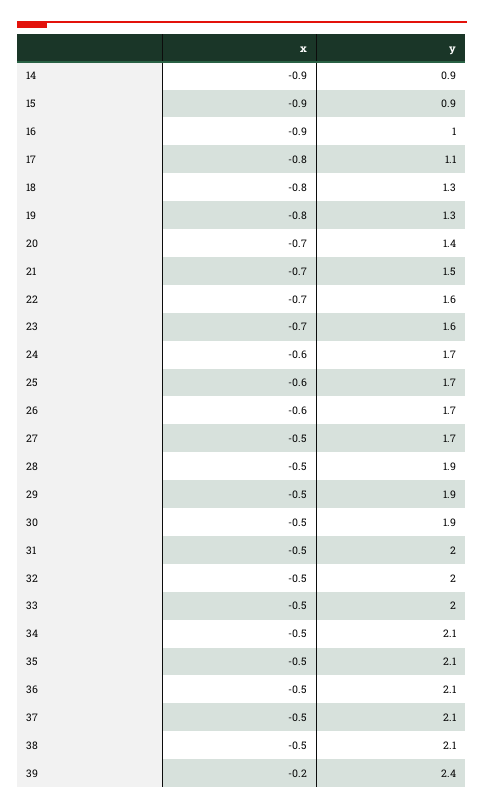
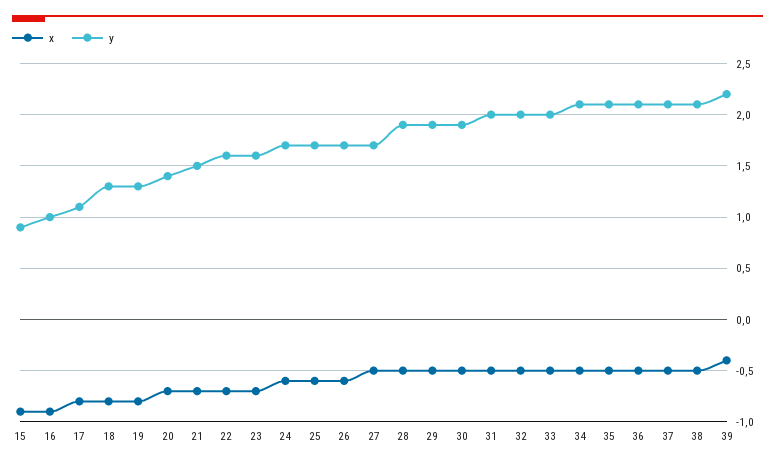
x, 14: -0.9 -> none
y, 14: 0.9 -> none
x, 39: -0.2 -> -0.4
y, 39: 2.4 -> 2.2

